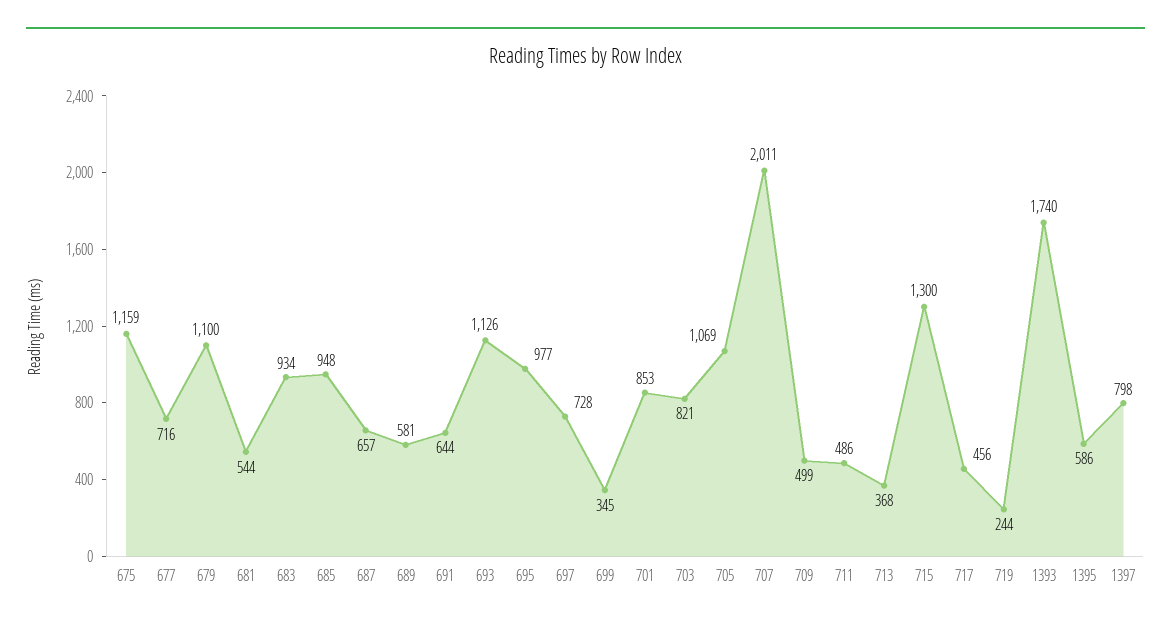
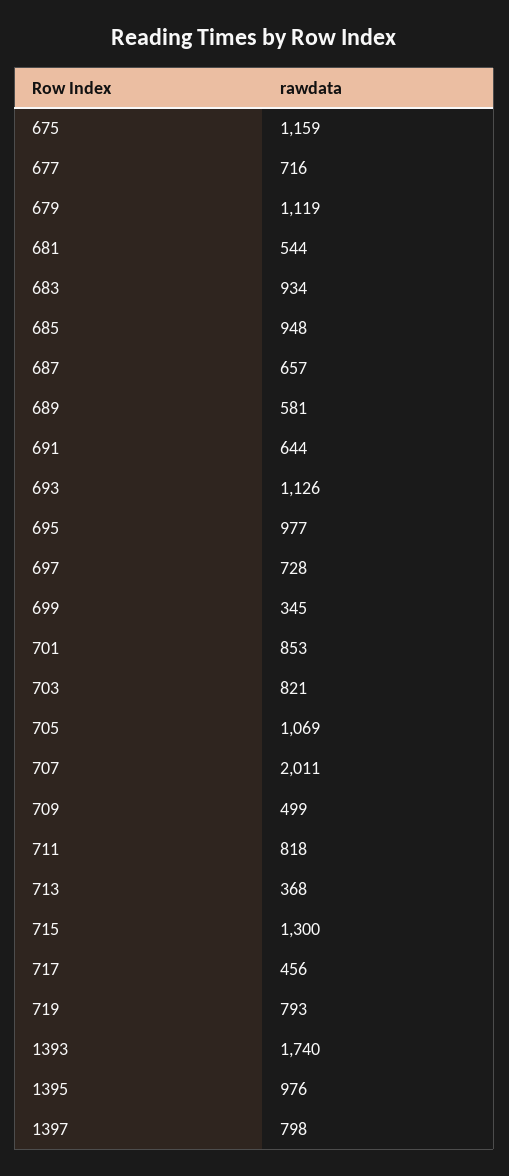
679: 1100 -> 1119
711: 486 -> 818
719: 244 -> 793
1395: 586 -> 976

